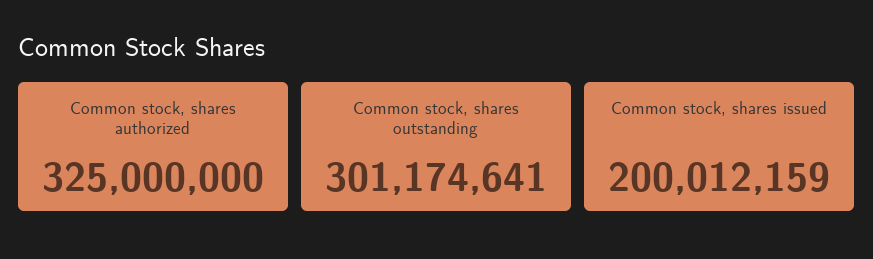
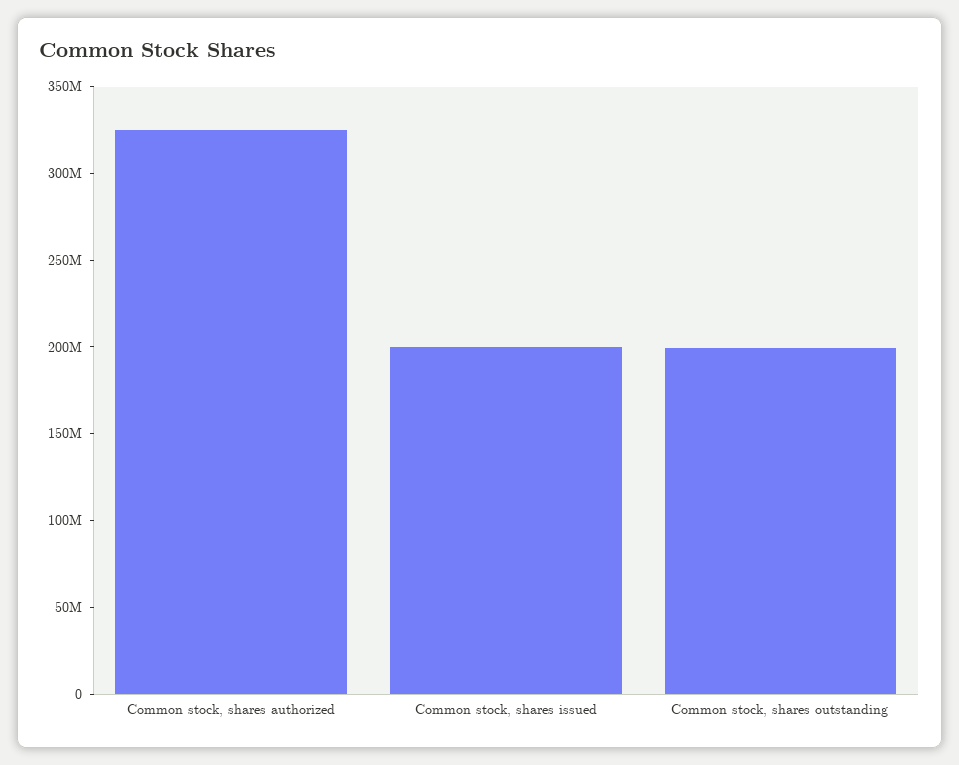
Common stock, shares outstanding: 301174641 -> 200000000

